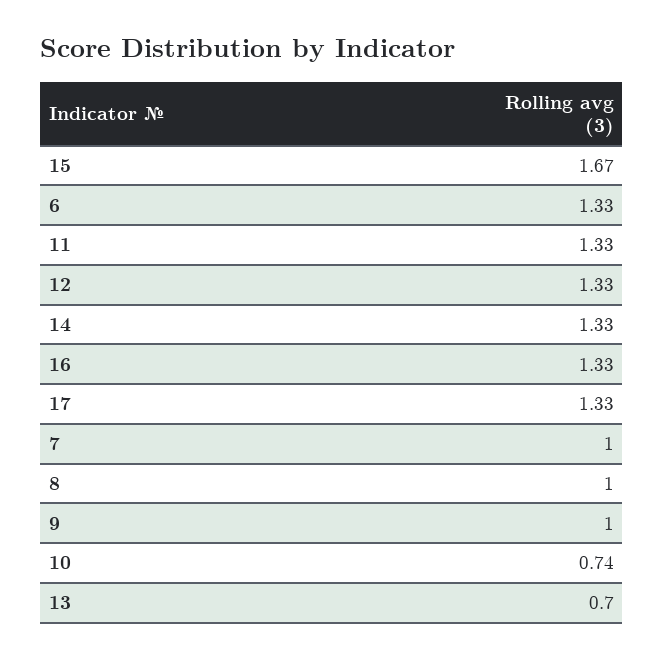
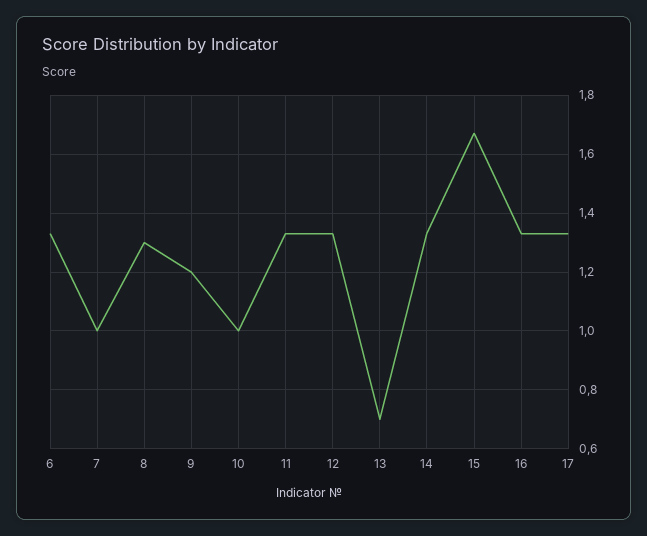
8: 1 -> 1.3
9: 1 -> 1.2
10: 0.74 -> 1

